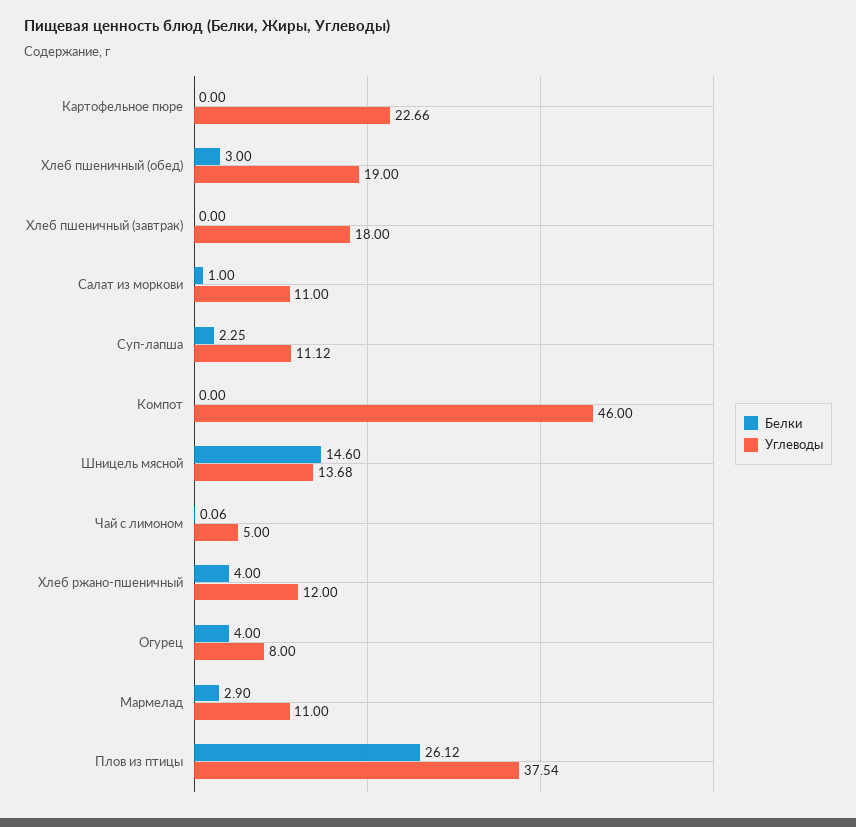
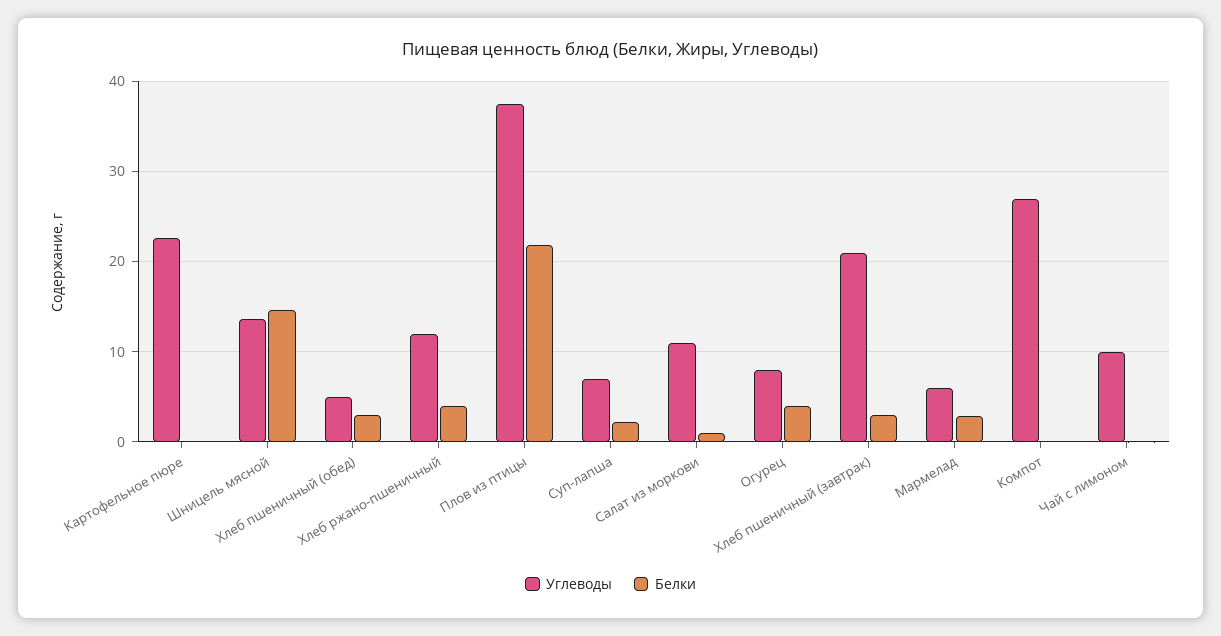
Углеводы, Хлеб пшеничный (обед): 19 -> 5
Белки, Хлеб пшеничный (завтрак): 0 -> 3
Углеводы, Хлеб пшеничный (завтрак): 18 -> 21
Углеводы, Суп-лапша: 11.12 -> 7
Углеводы, Компот: 46 -> 27
Углеводы, Чай с лимоном: 5 -> 10
Углеводы, Мармелад: 11 -> 6
Белки, Плов из птицы: 26.12 -> 22

